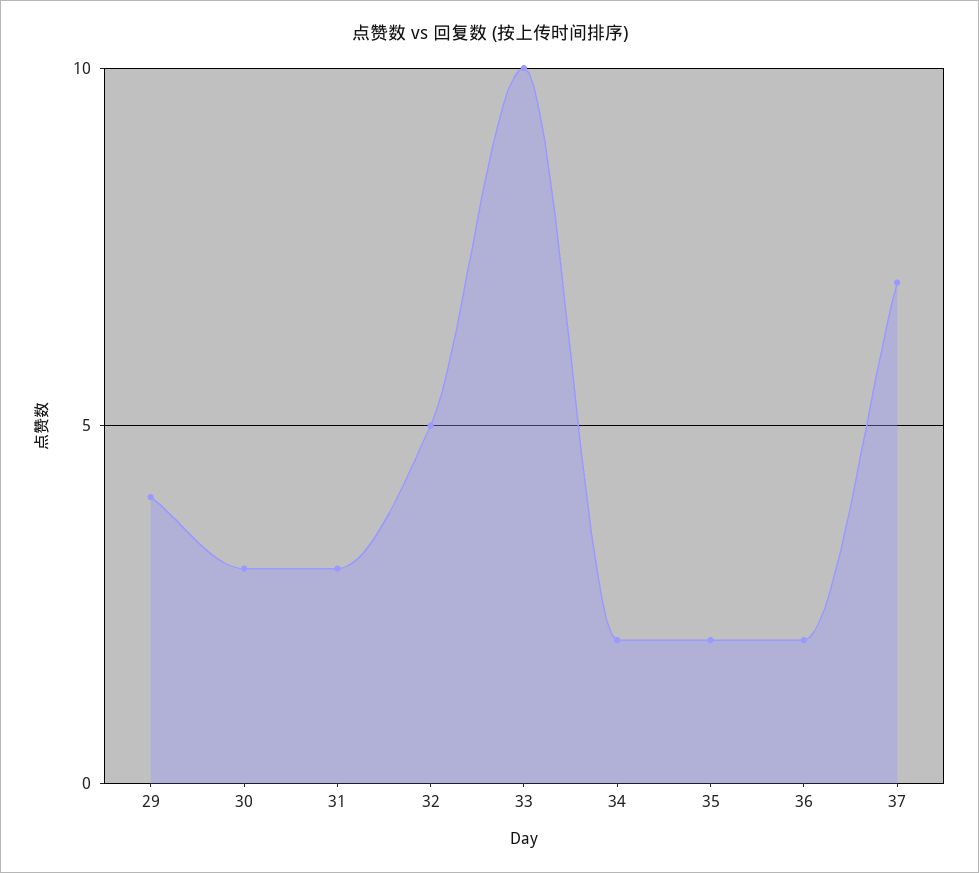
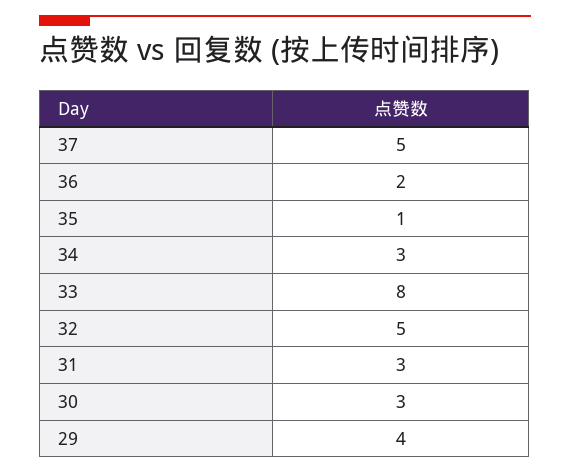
33: 10 -> 8
34: 2 -> 3
35: 2 -> 1
37: 7 -> 5

